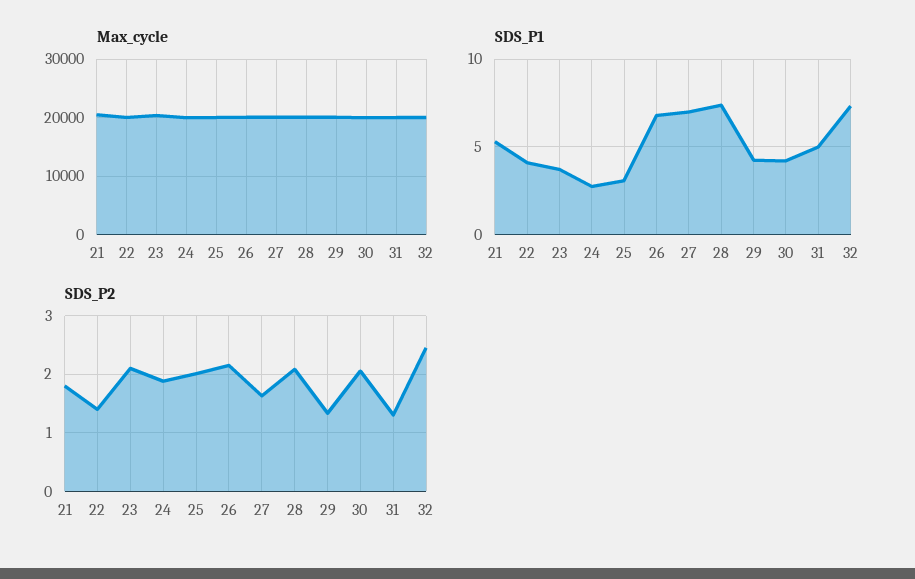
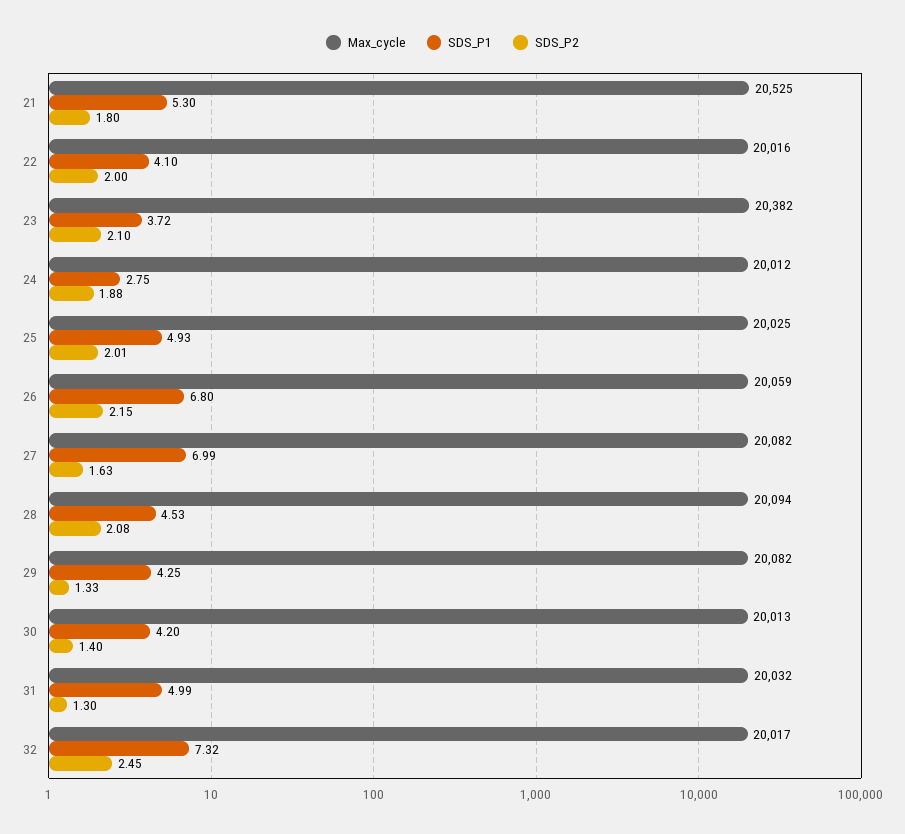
SDS_P1, 25: 3 -> 4.93
SDS_P1, 28: 7.5 -> 4.53
SDS_P2, 22: 1.4 -> 2
SDS_P2, 30: 2 -> 1.4

